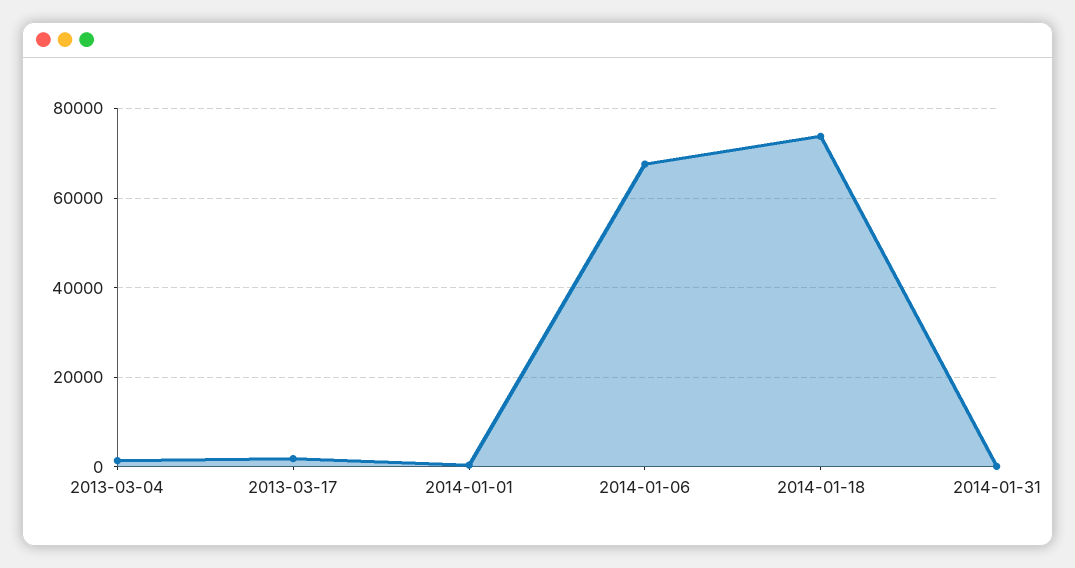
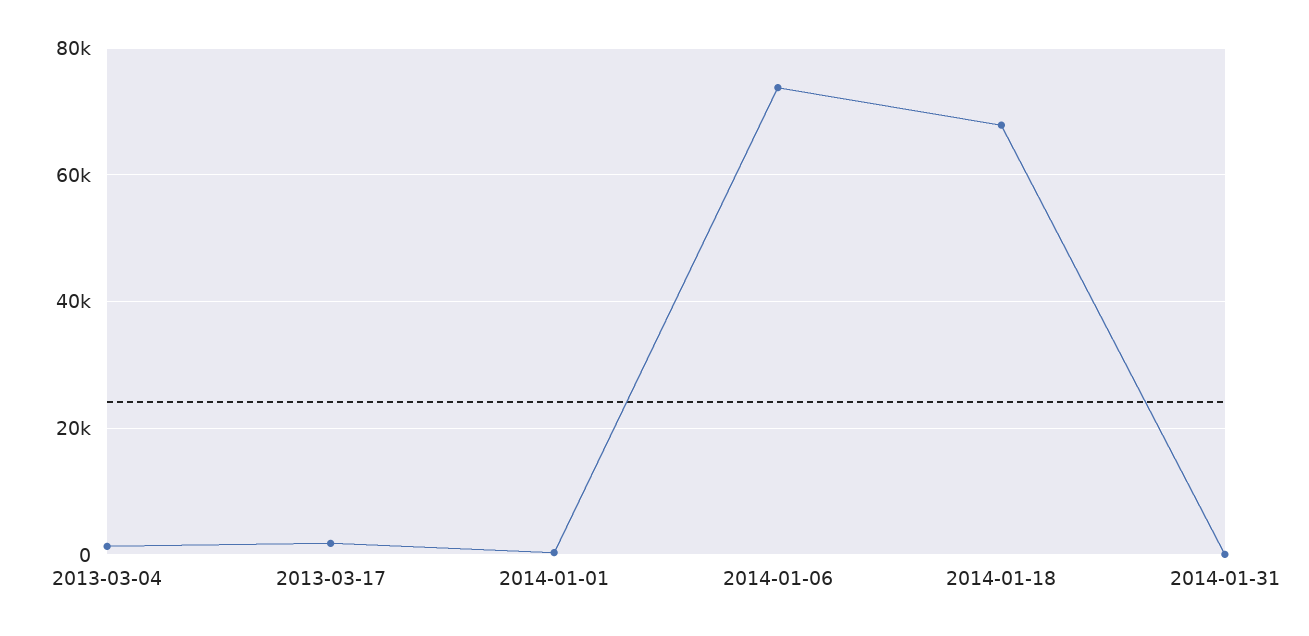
2014-01-06: 68000 -> 74000
2014-01-18: 74000 -> 68000

